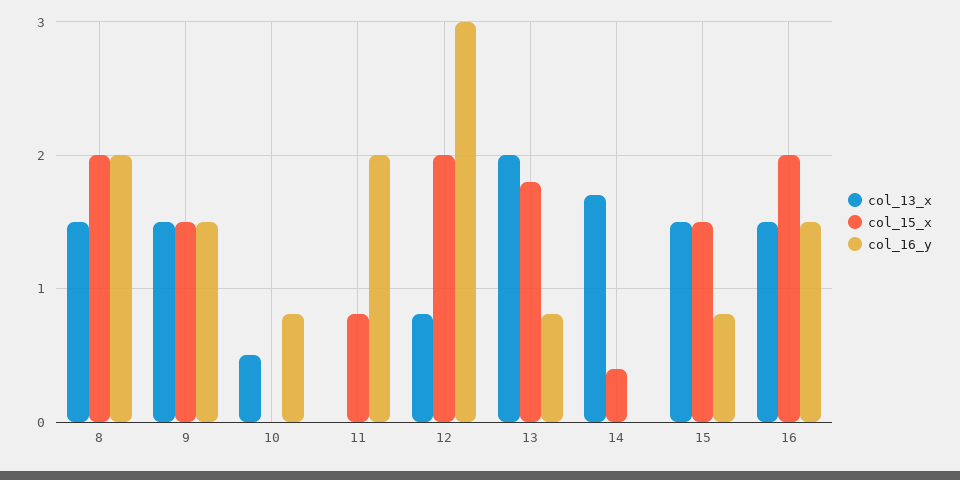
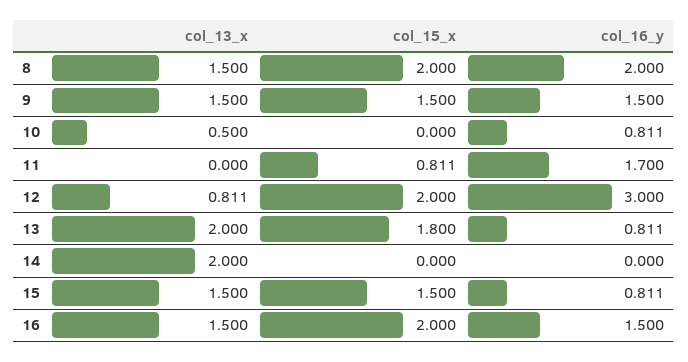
col_16_y, 11: 2 -> 1.7
col_13_x, 14: 1.7 -> 2
col_15_x, 14: 0.4 -> 0

